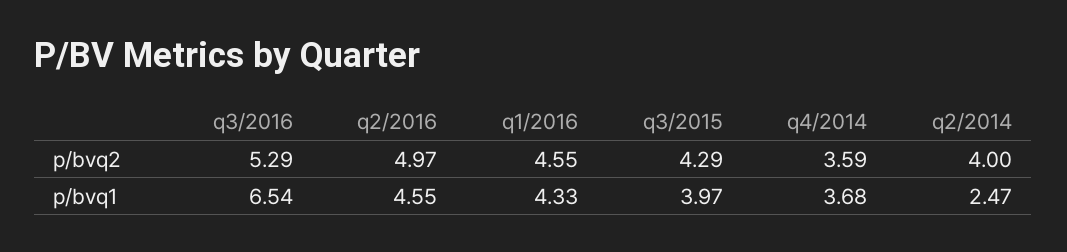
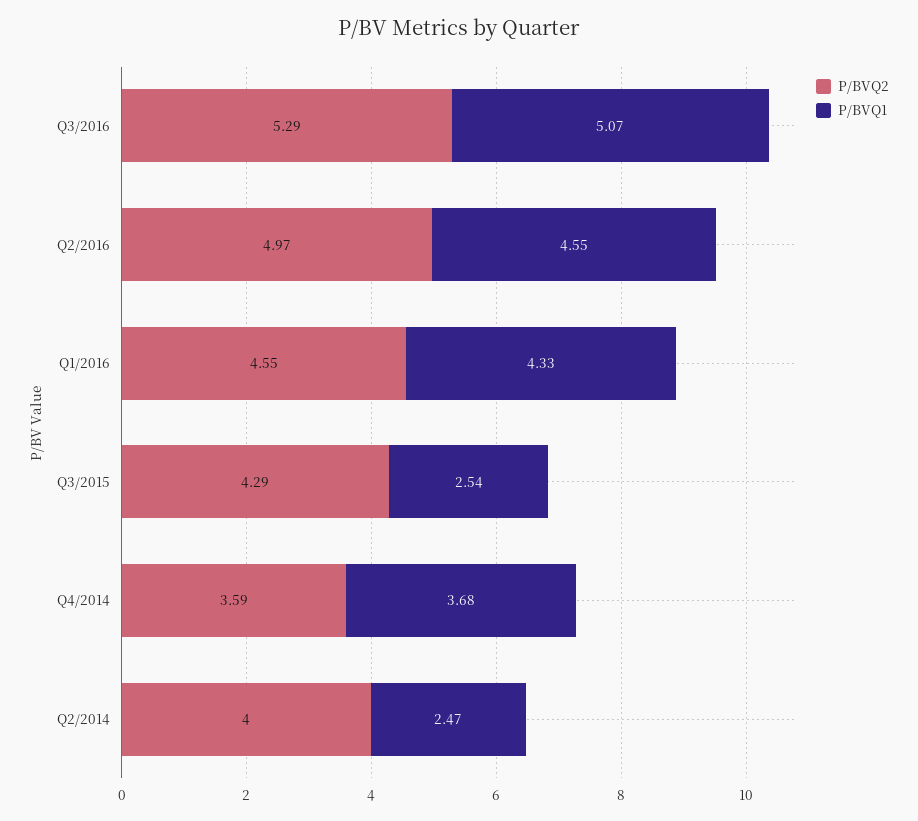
p/bvq1, q3/2016: 6.54 -> 5.07
p/bvq1, q3/2015: 3.97 -> 2.54

